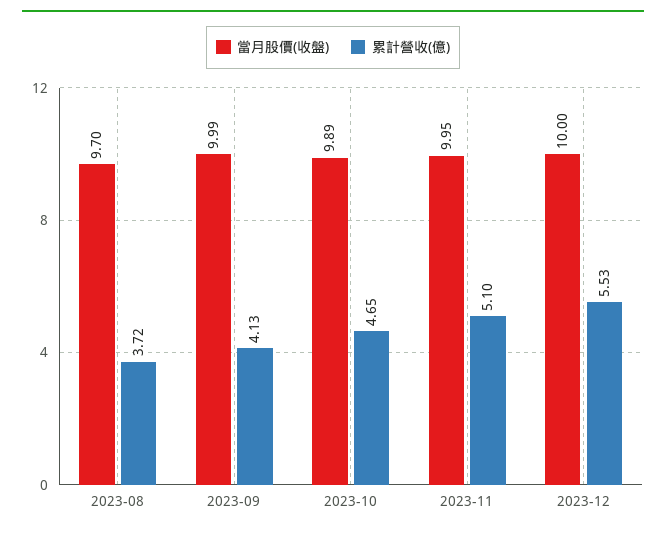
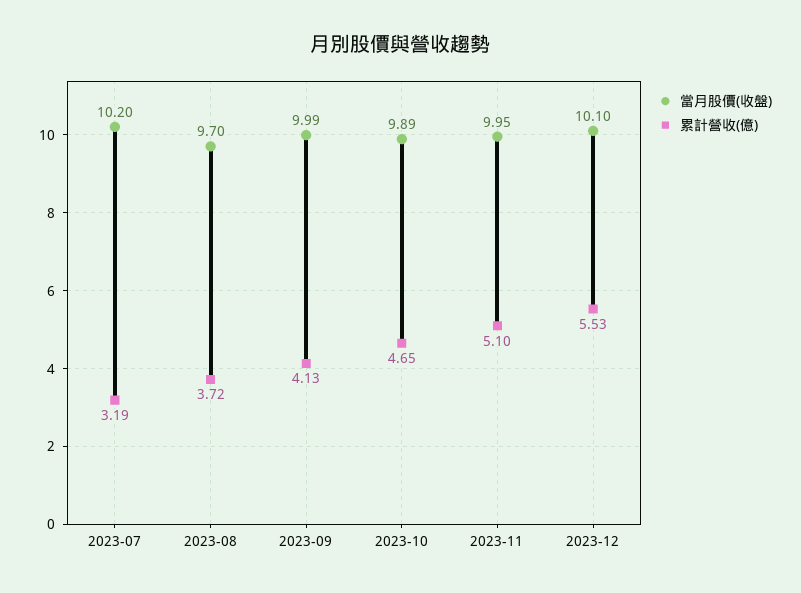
當月股價(收盤), 2023-12: 10 -> 10.1
當月股價(收盤), 2023-07: none -> 10.2
累計營收(億), 2023-07: none -> 3.19

